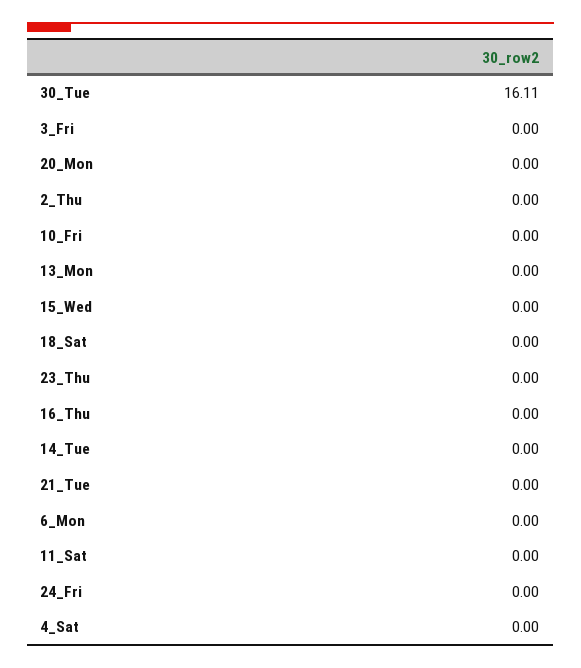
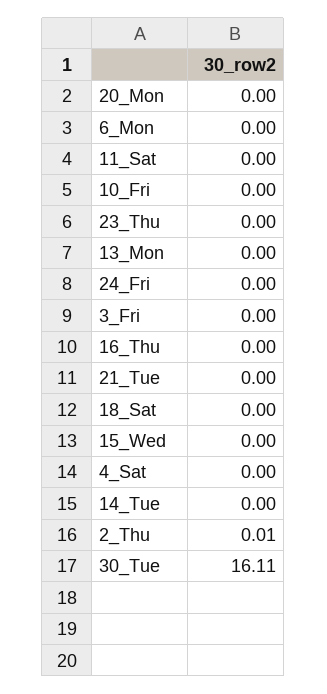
2_Thu: 0 -> 0.01

